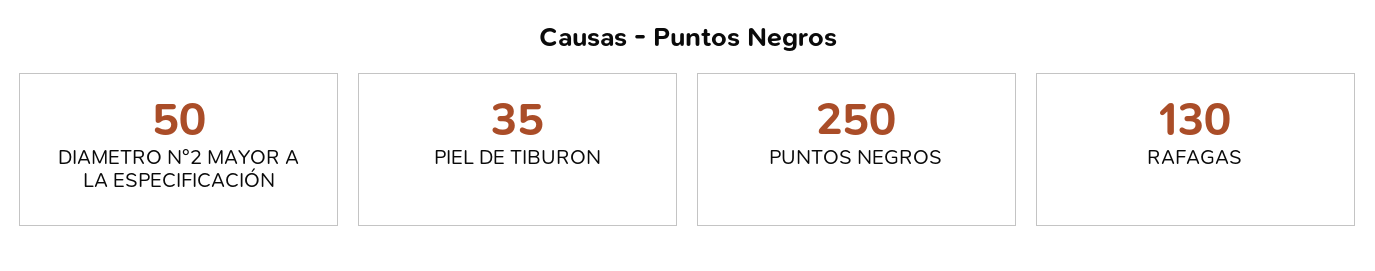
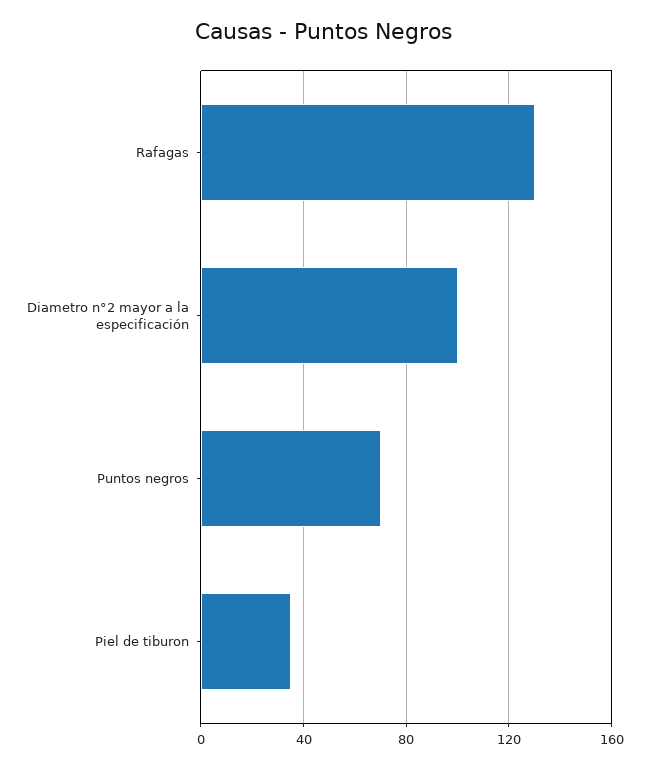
DIAMETRO N°2 MAYOR A LA ESPECIFICACIÓN: 50 -> 100
PUNTOS NEGROS: 250 -> 70

